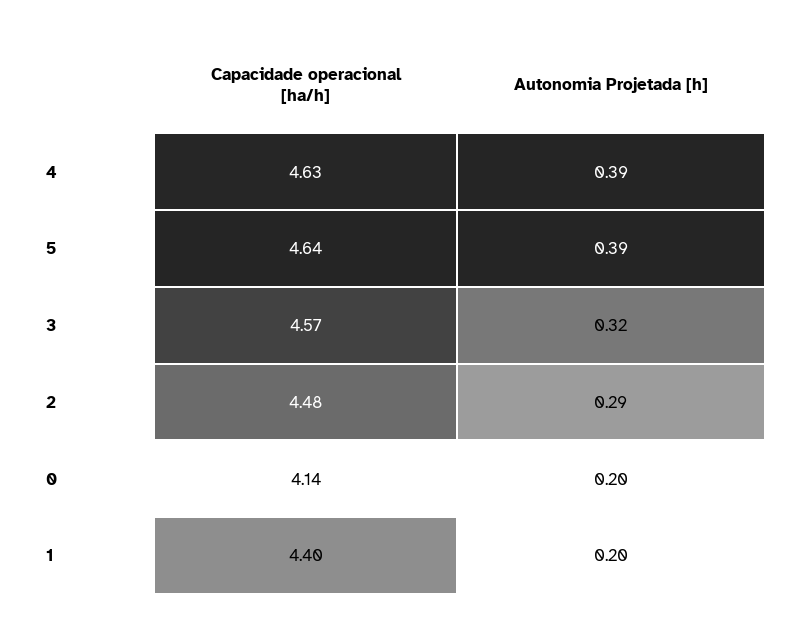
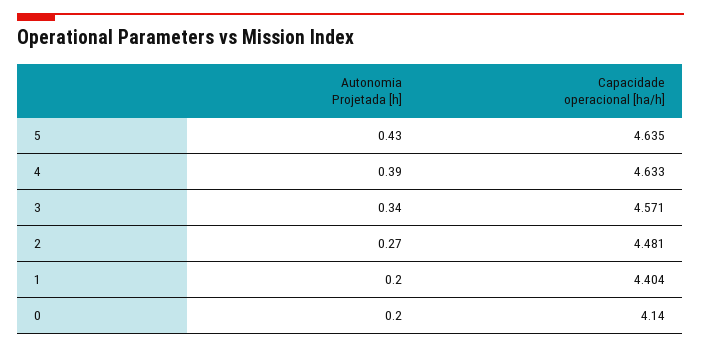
Autonomia Projetada [h], 5: 0.39 -> 0.43
Autonomia Projetada [h], 3: 0.32 -> 0.34
Autonomia Projetada [h], 2: 0.29 -> 0.27

